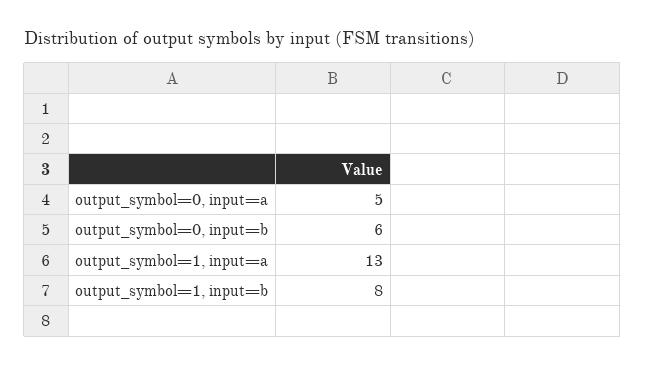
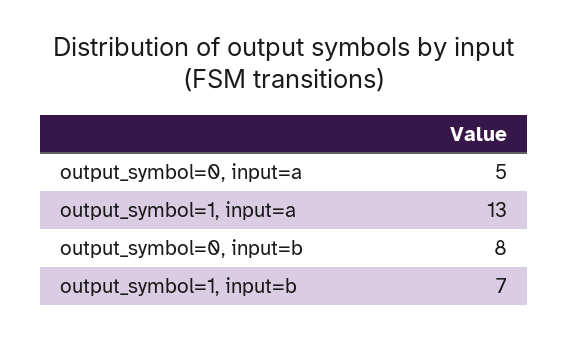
output_symbol=0, input=b: 6 -> 8
output_symbol=1, input=b: 8 -> 7

